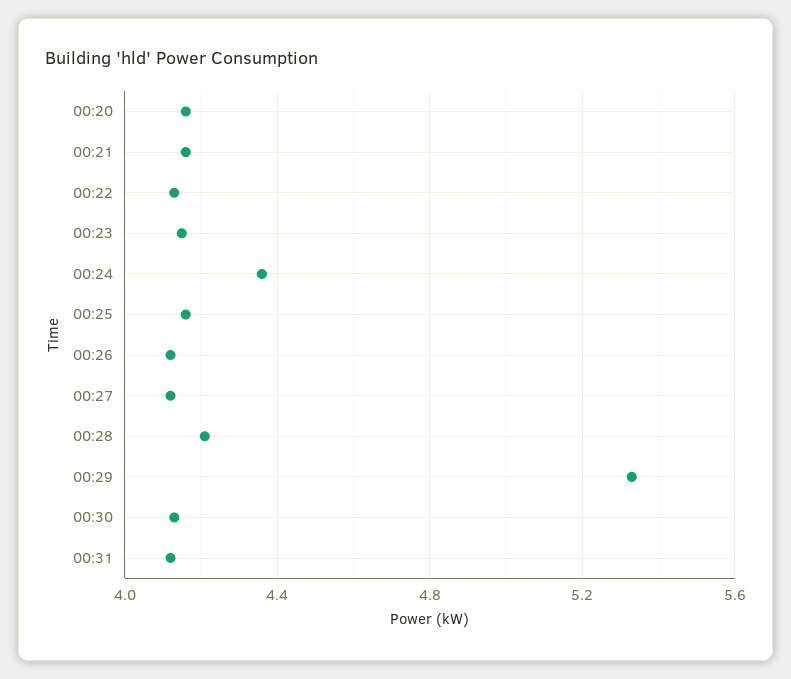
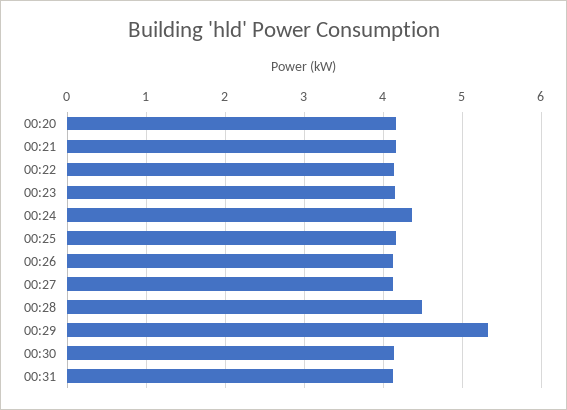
00:28: 4.2 -> 4.5

